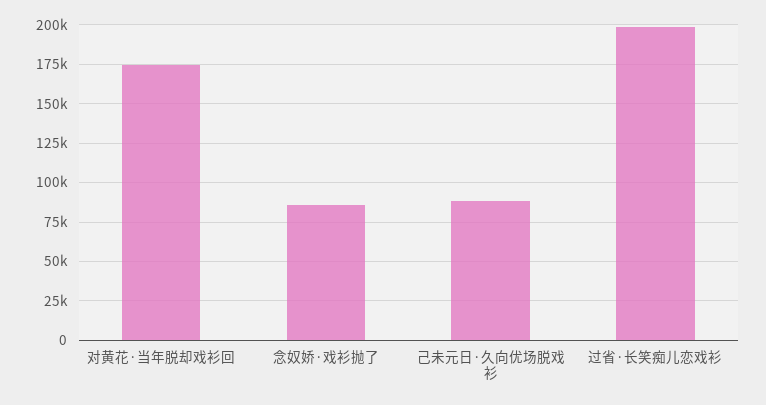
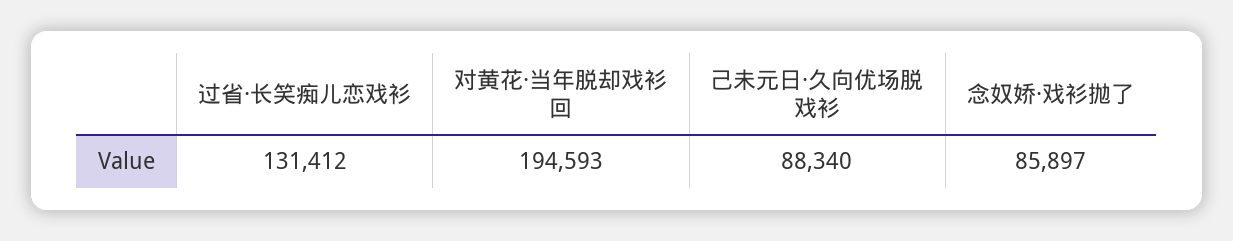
对黄花·当年脱却戏衫回: 175000 -> 194593
过省·长笑痴儿恋戏衫: 200000 -> 131412

